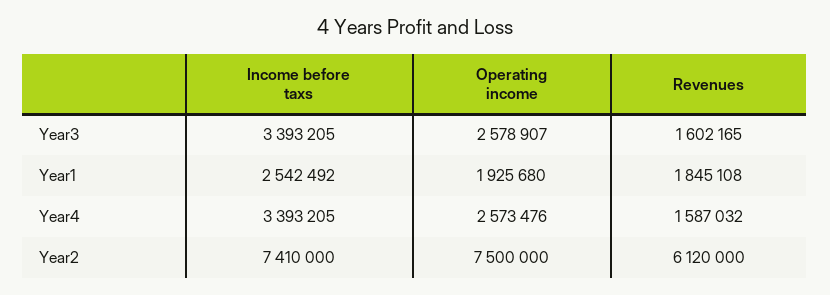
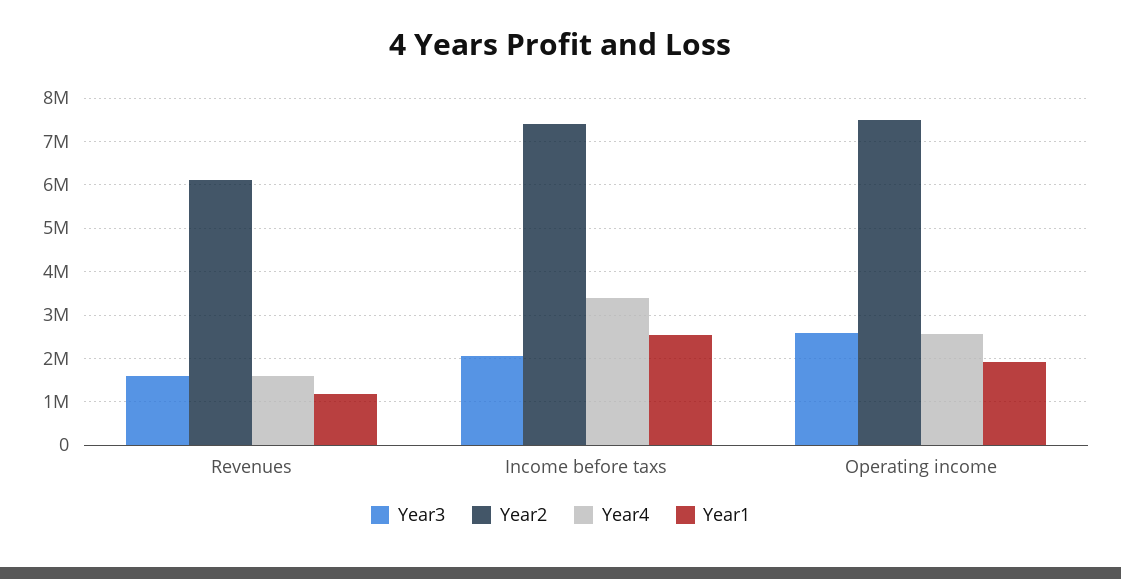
Year3, Income before taxs: 3393205 -> 2000000
Year1, Revenues: 1845108 -> 1200000

